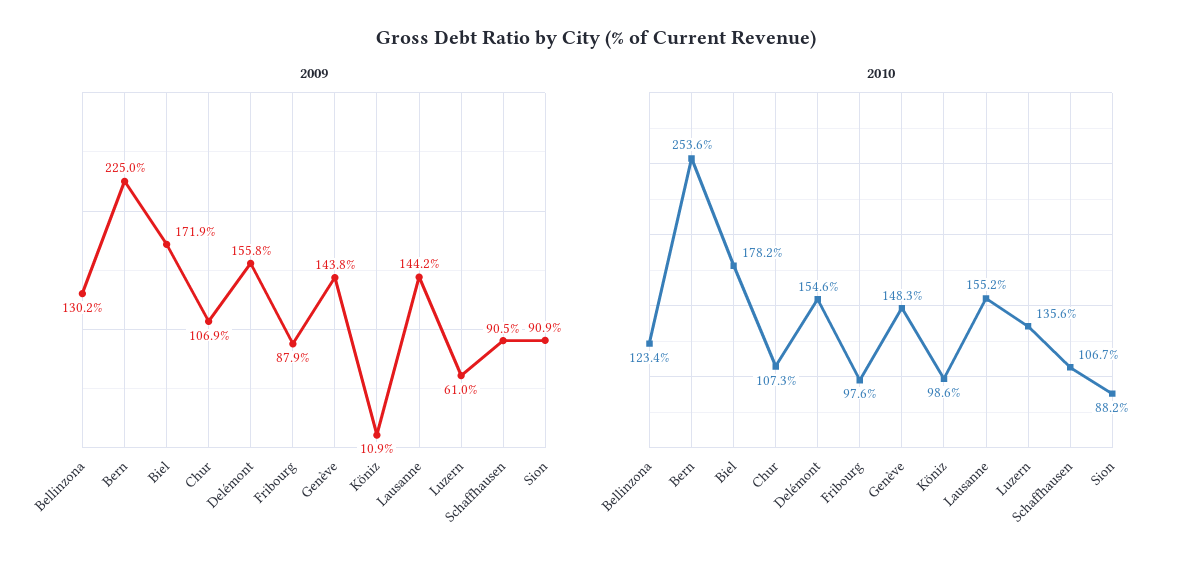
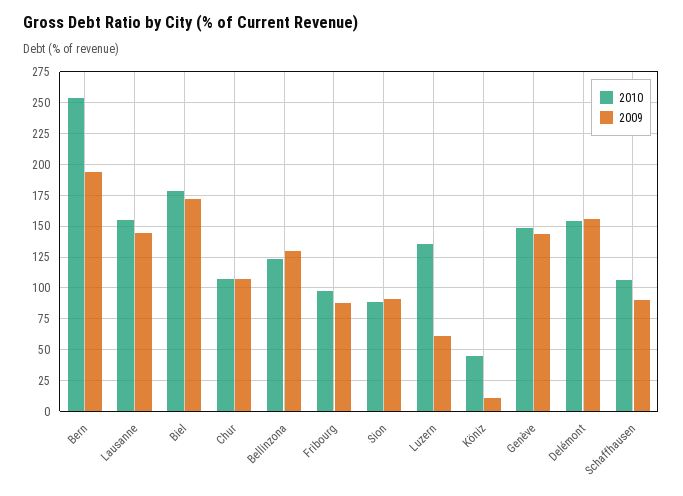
2009, Bern: 225 -> 195
2010, Köniz: 98.6 -> 45

